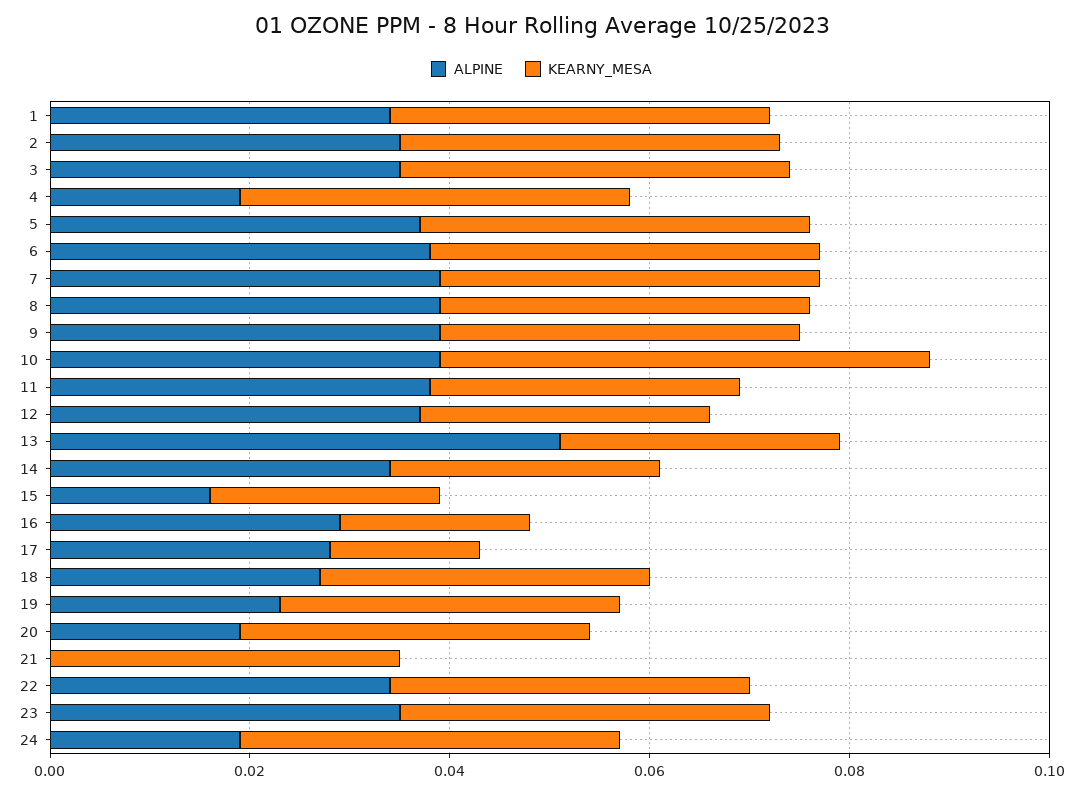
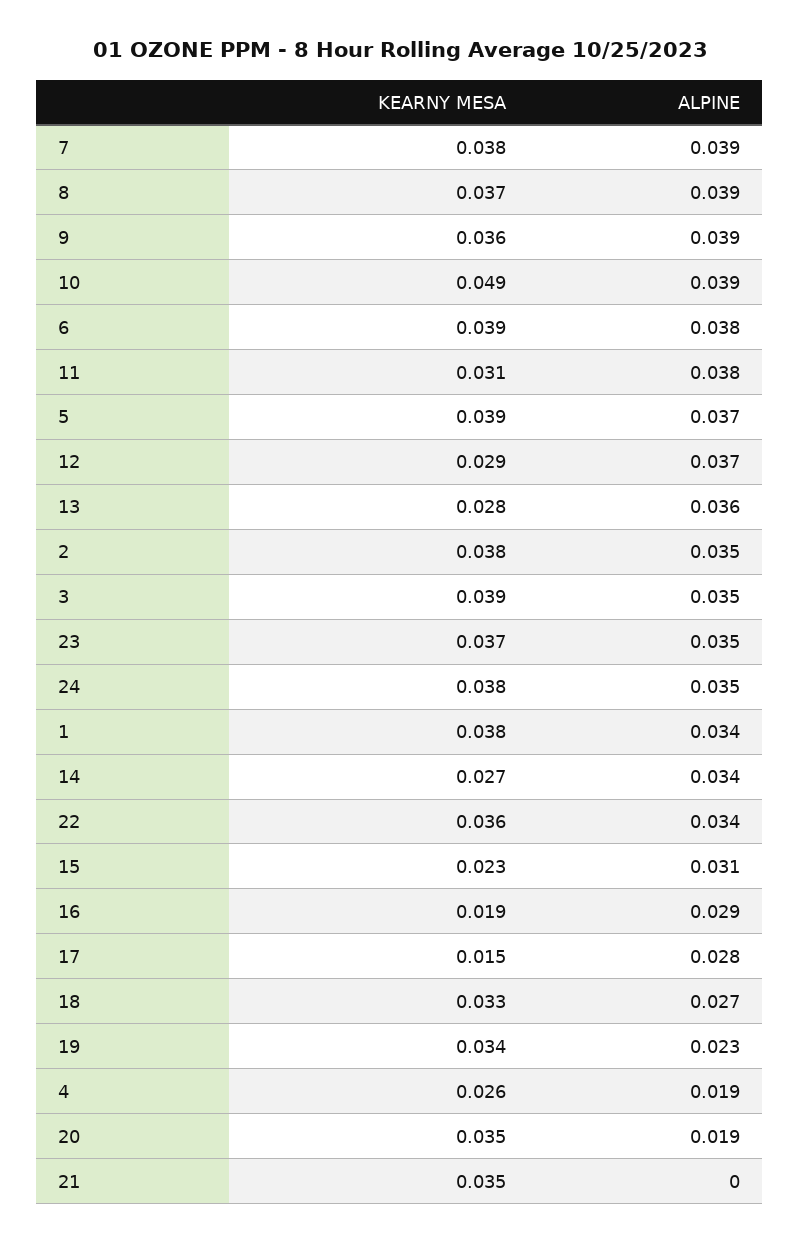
KEARNY_MESA, 4: 0.04 -> 0.026
ALPINE, 13: 0.05 -> 0.036
ALPINE, 15: 0.015 -> 0.031
ALPINE, 24: 0.02 -> 0.035

